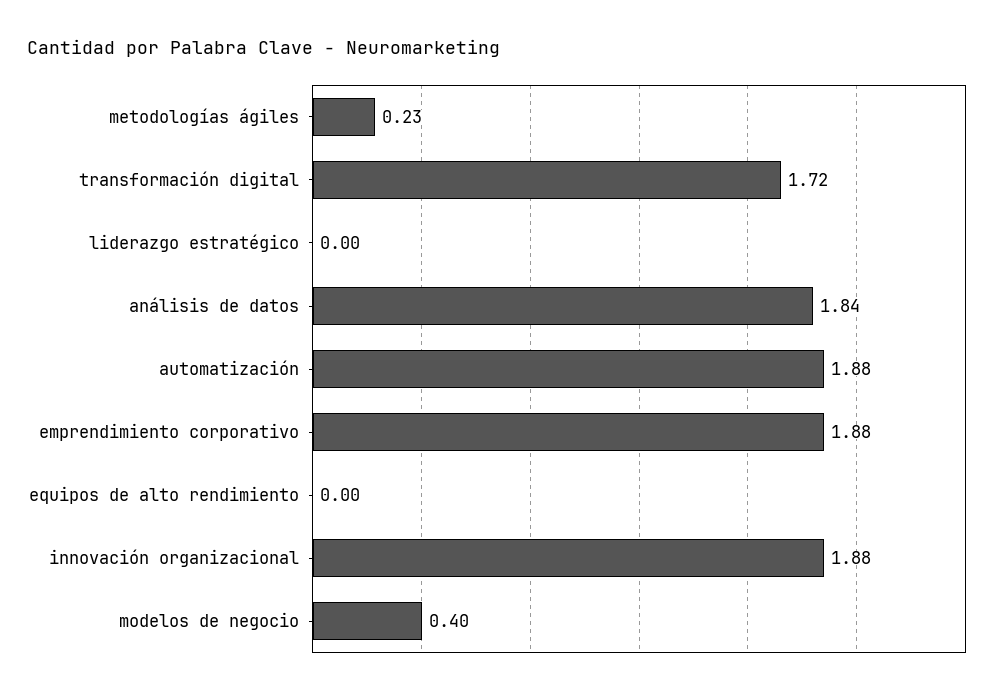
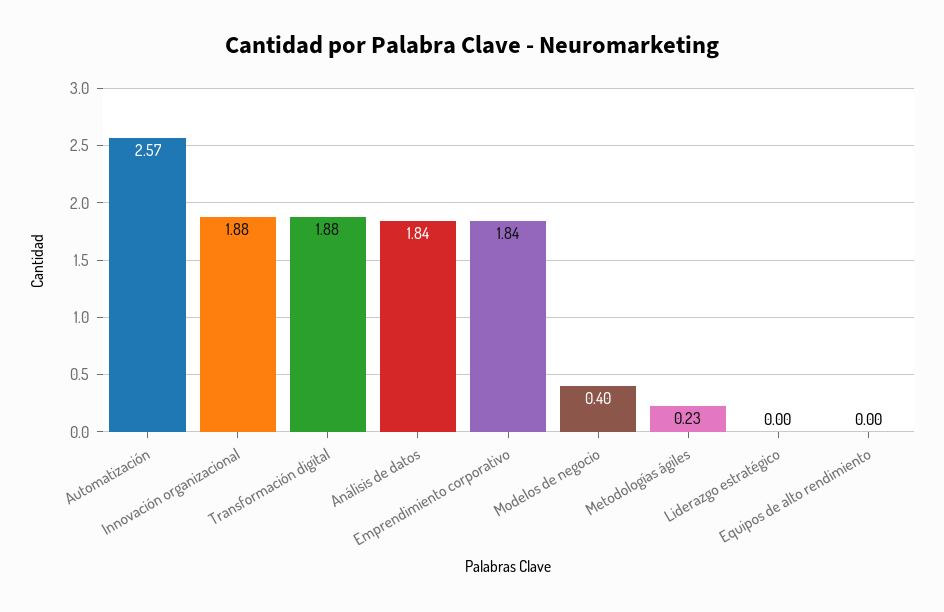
transformación digital: 1.72 -> 1.88
automatización: 1.88 -> 2.57
emprendimiento corporativo: 1.88 -> 1.84

